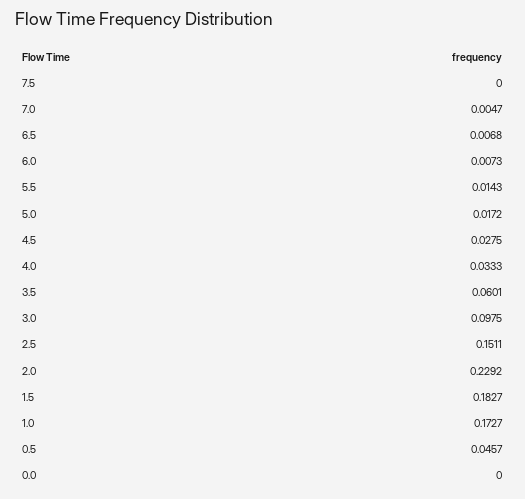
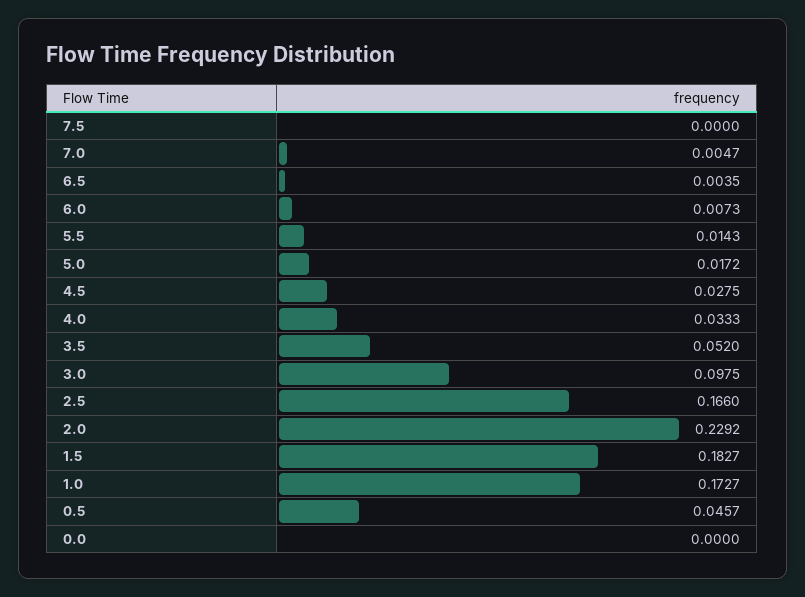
6.5: 0.0068 -> 0.0035
3.5: 0.0601 -> 0.052
2.5: 0.1511 -> 0.166

